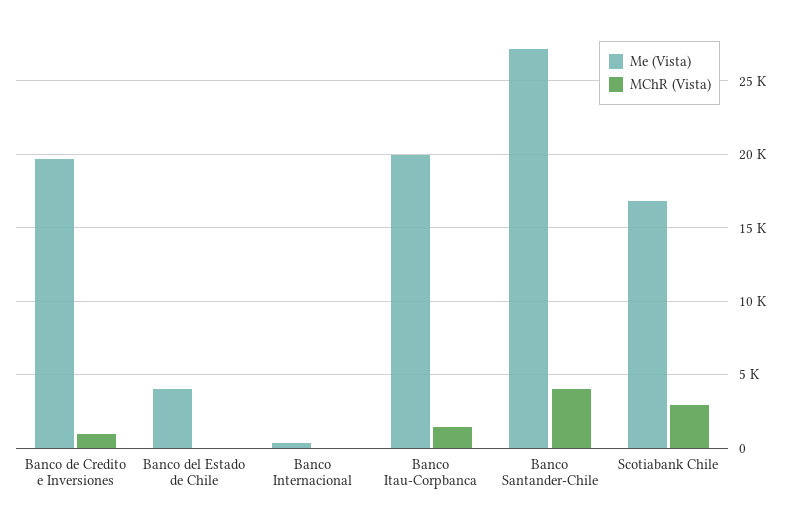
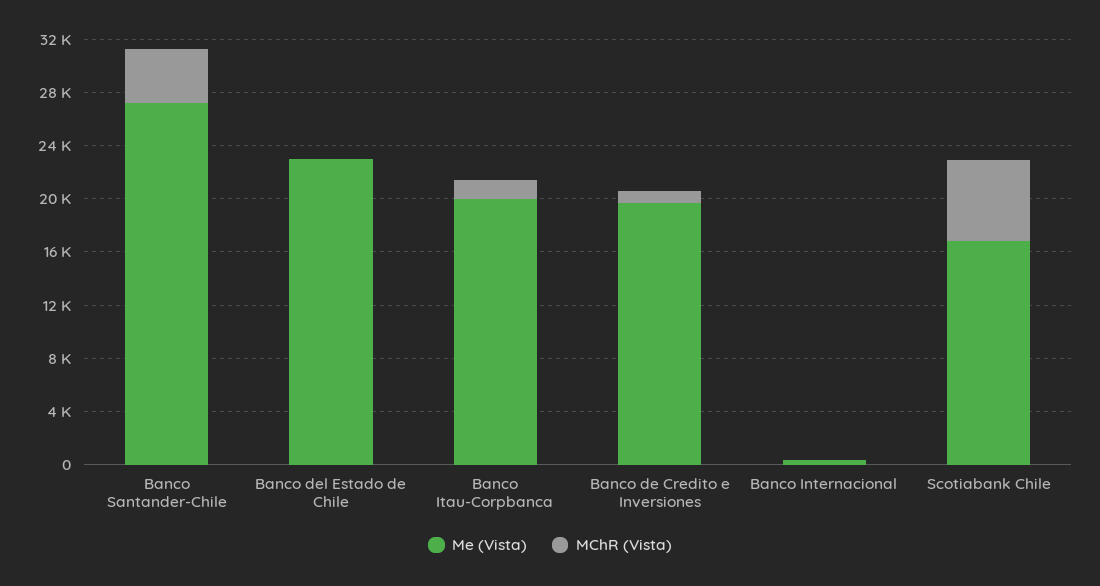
Me (Vista), Banco del Estado de Chile: 4000 -> 23000
MChR (Vista), Scotiabank Chile: 3000 -> 6000

